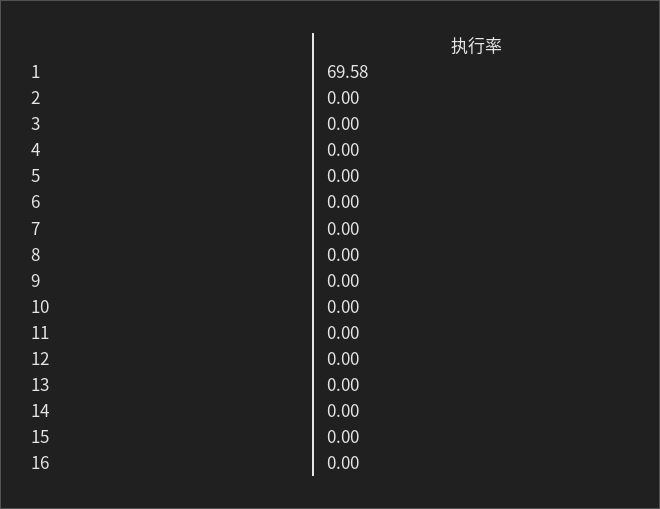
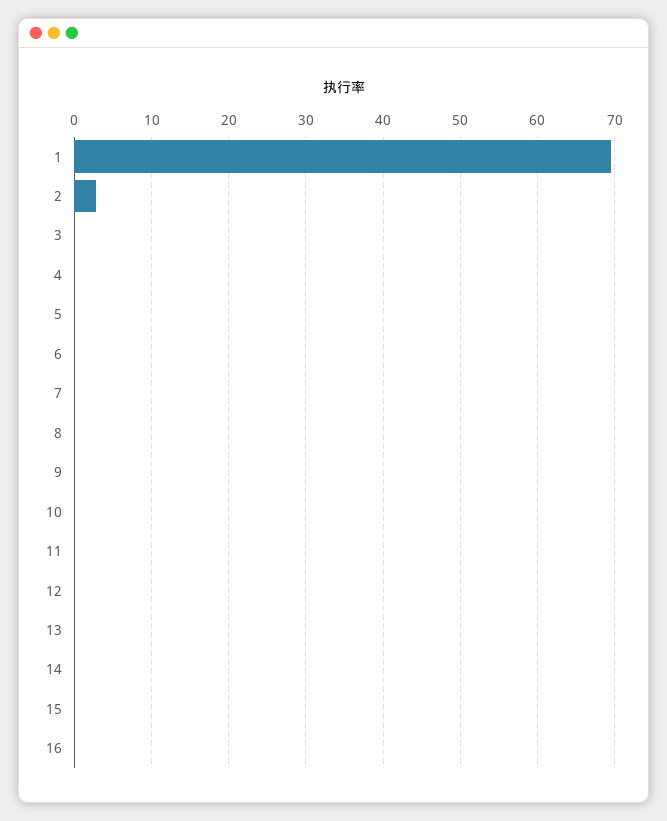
2: 0 -> 3

